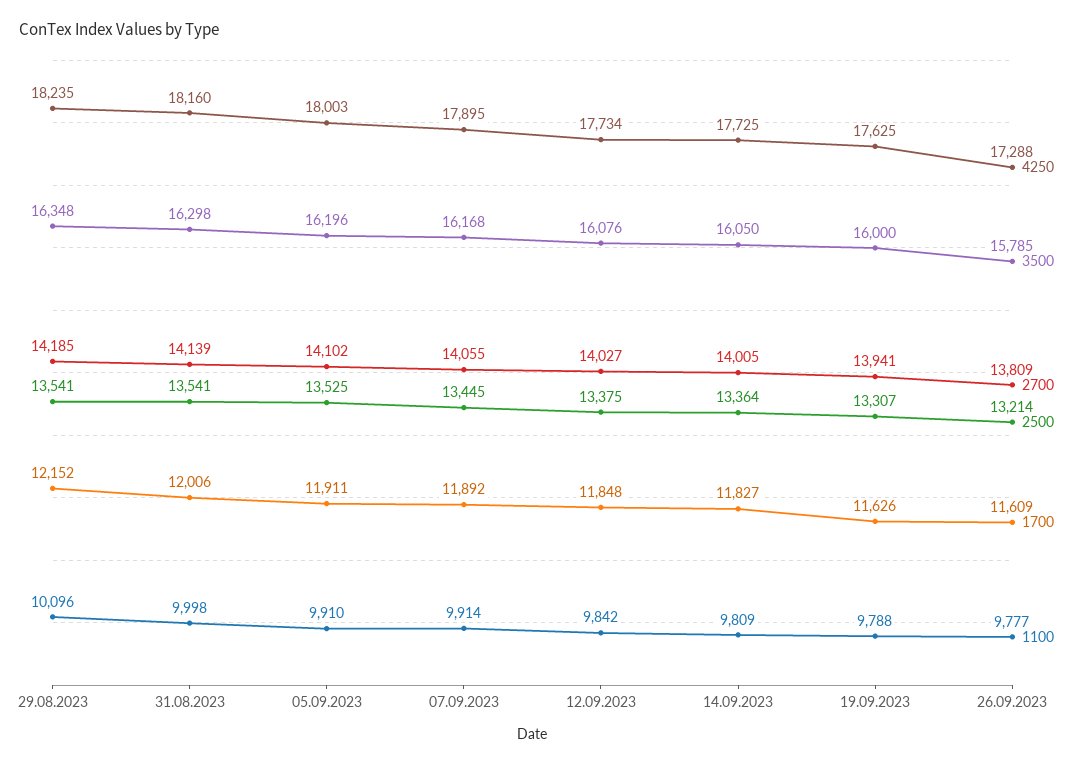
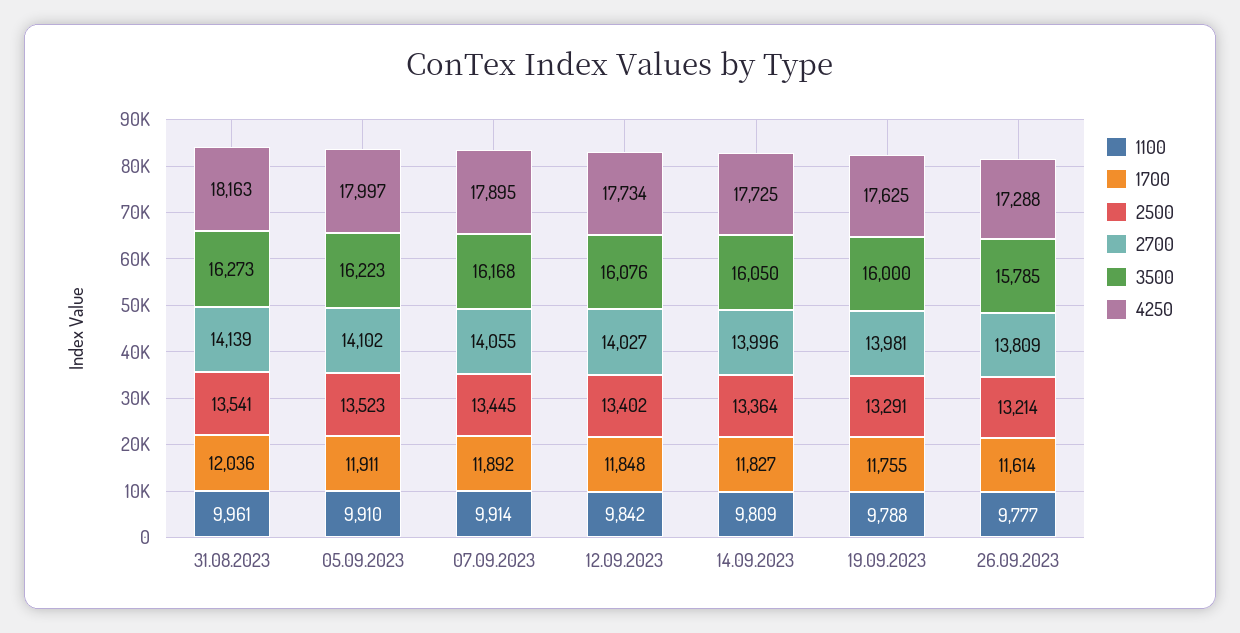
4250, 29.08.2023: 18235 -> none
3500, 29.08.2023: 16348 -> none
2700, 29.08.2023: 14185 -> none
2500, 29.08.2023: 13541 -> none
1700, 29.08.2023: 12152 -> none
1100, 29.08.2023: 10096 -> none
4250, 31.08.2023: 18160 -> 18163
3500, 31.08.2023: 16298 -> 16273
1700, 31.08.2023: 12006 -> 12036
1100, 31.08.2023: 9998 -> 9961
4250, 05.09.2023: 18003 -> 17997
3500, 05.09.2023: 16196 -> 16223
2500, 05.09.2023: 13525 -> 13523
2500, 12.09.2023: 13375 -> 13402
2700, 14.09.2023: 14005 -> 13996
2700, 19.09.2023: 13941 -> 13981
2500, 19.09.2023: 13307 -> 13291
1700, 19.09.2023: 11626 -> 11755
1700, 26.09.2023: 11609 -> 11614

